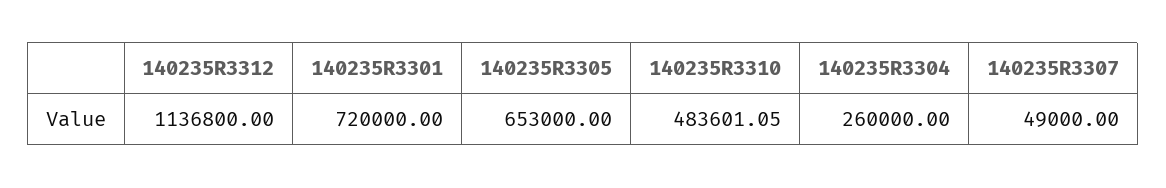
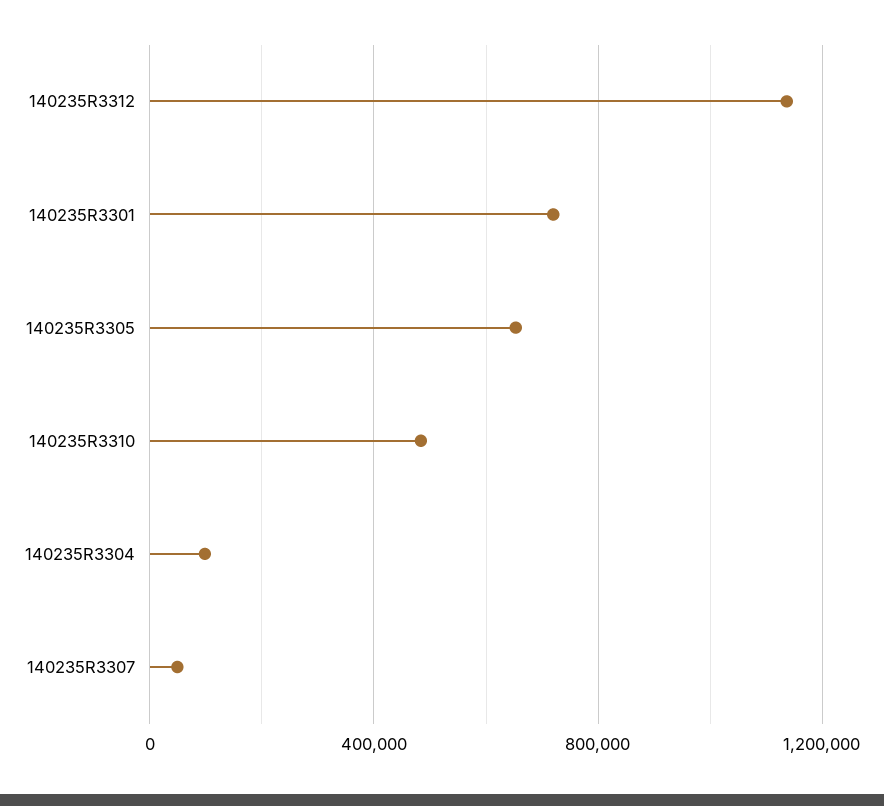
140235R3304: 260000 -> 100000

